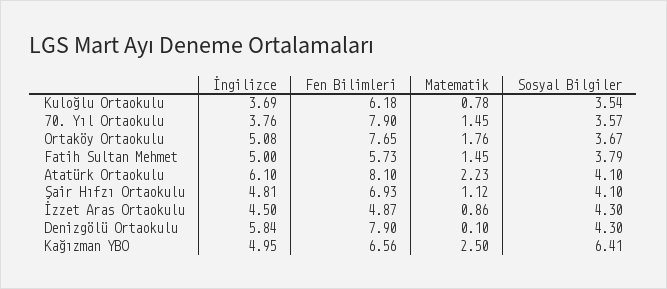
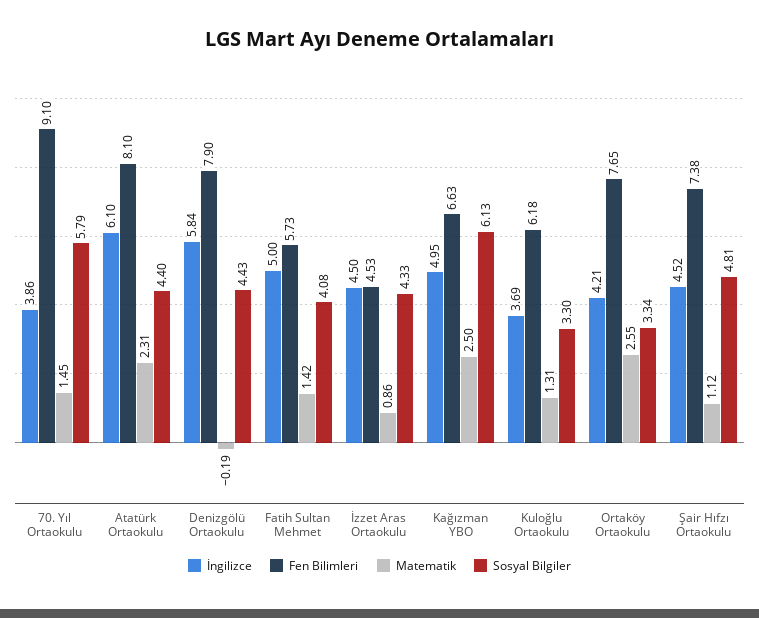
Matematik, Kuloğlu Ortaokulu: 0.78 -> 1.31
Sosyal Bilgiler, Kuloğlu Ortaokulu: 3.54 -> 3.3
İngilizce, 70. Yıl Ortaokulu: 3.76 -> 3.86
Fen Bilimleri, 70. Yıl Ortaokulu: 7.9 -> 9.1
Sosyal Bilgiler, 70. Yıl Ortaokulu: 3.57 -> 5.79
İngilizce, Ortaköy Ortaokulu: 5.08 -> 4.21
Matematik, Ortaköy Ortaokulu: 1.76 -> 2.55
Sosyal Bilgiler, Ortaköy Ortaokulu: 3.67 -> 3.34
Matematik, Fatih Sultan Mehmet: 1.45 -> 1.42
Sosyal Bilgiler, Fatih Sultan Mehmet: 3.79 -> 4.08
Matematik, Atatürk Ortaokulu: 2.23 -> 2.31
Sosyal Bilgiler, Atatürk Ortaokulu: 4.1 -> 4.4
İngilizce, Şair Hıfzı Ortaokulu: 4.81 -> 4.52
Fen Bilimleri, Şair Hıfzı Ortaokulu: 6.93 -> 7.38
Sosyal Bilgiler, Şair Hıfzı Ortaokulu: 4.1 -> 4.81
Fen Bilimleri, İzzet Aras Ortaokulu: 4.87 -> 4.53
Sosyal Bilgiler, İzzet Aras Ortaokulu: 4.3 -> 4.33
Matematik, Denizgölü Ortaokulu: 0.1 -> -0.19
Sosyal Bilgiler, Denizgölü Ortaokulu: 4.3 -> 4.43
Fen Bilimleri, Kağızman YBO: 6.56 -> 6.63
Sosyal Bilgiler, Kağızman YBO: 6.41 -> 6.13

